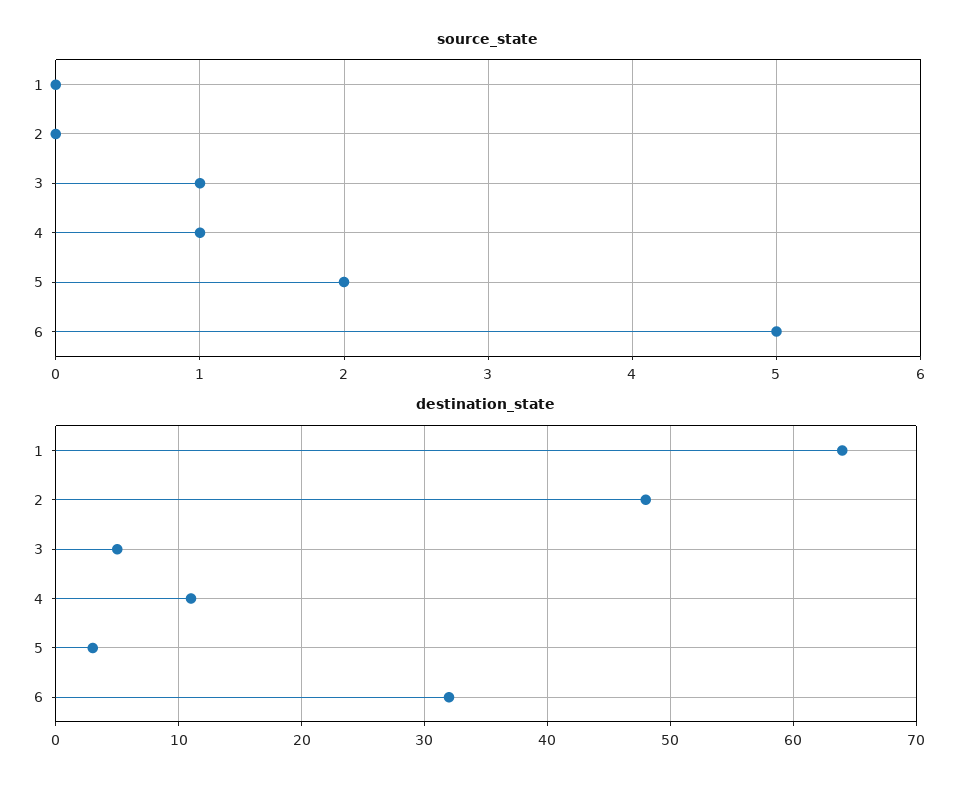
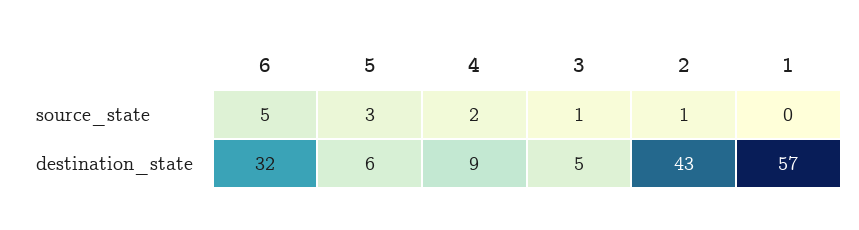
source_state, 2: 0 -> 1
source_state, 4: 1 -> 2
source_state, 5: 2 -> 3
destination_state, 1: 64 -> 57
destination_state, 2: 48 -> 43
destination_state, 4: 11 -> 9
destination_state, 5: 3 -> 6

